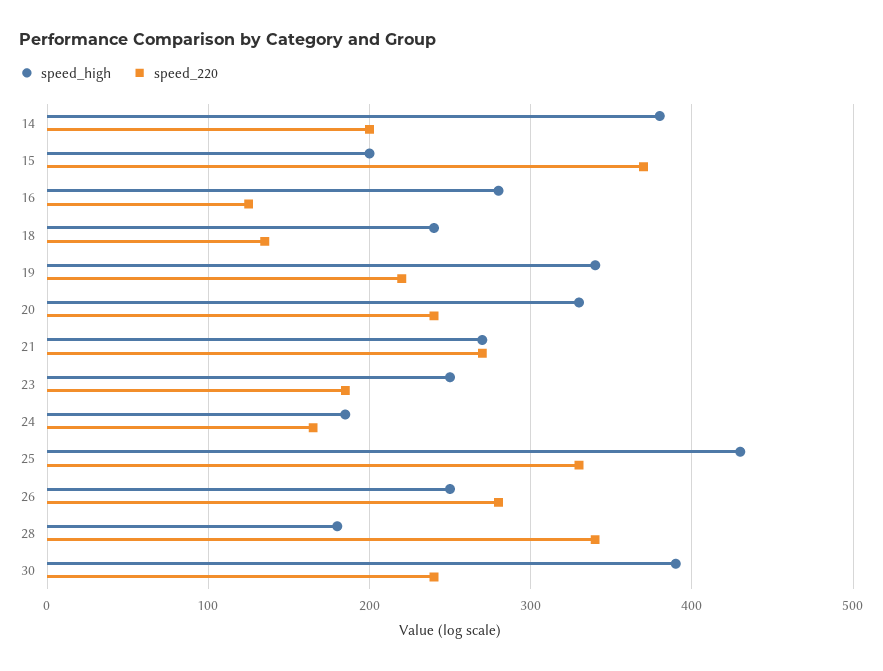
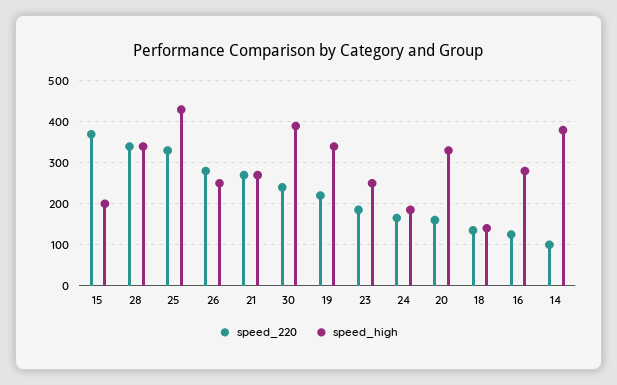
speed_220, 14: 200 -> 100
speed_high, 18: 240 -> 140
speed_220, 20: 240 -> 160
speed_high, 28: 180 -> 340

